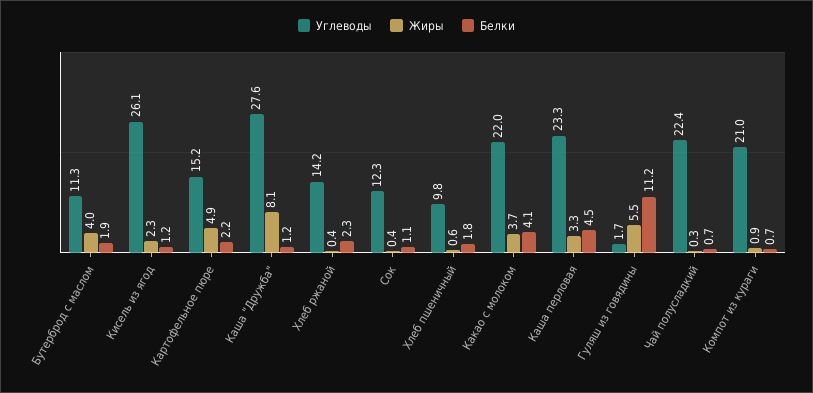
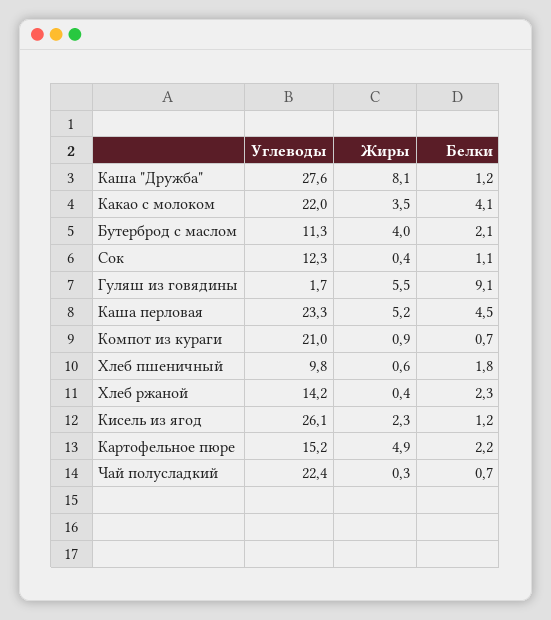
Белки, Бутерброд с маслом: 1.9 -> 2.1
Жиры, Какао с молоком: 3.7 -> 3.5
Жиры, Каша перловая: 3.3 -> 5.2
Белки, Гуляш из говядины: 11.2 -> 9.1

